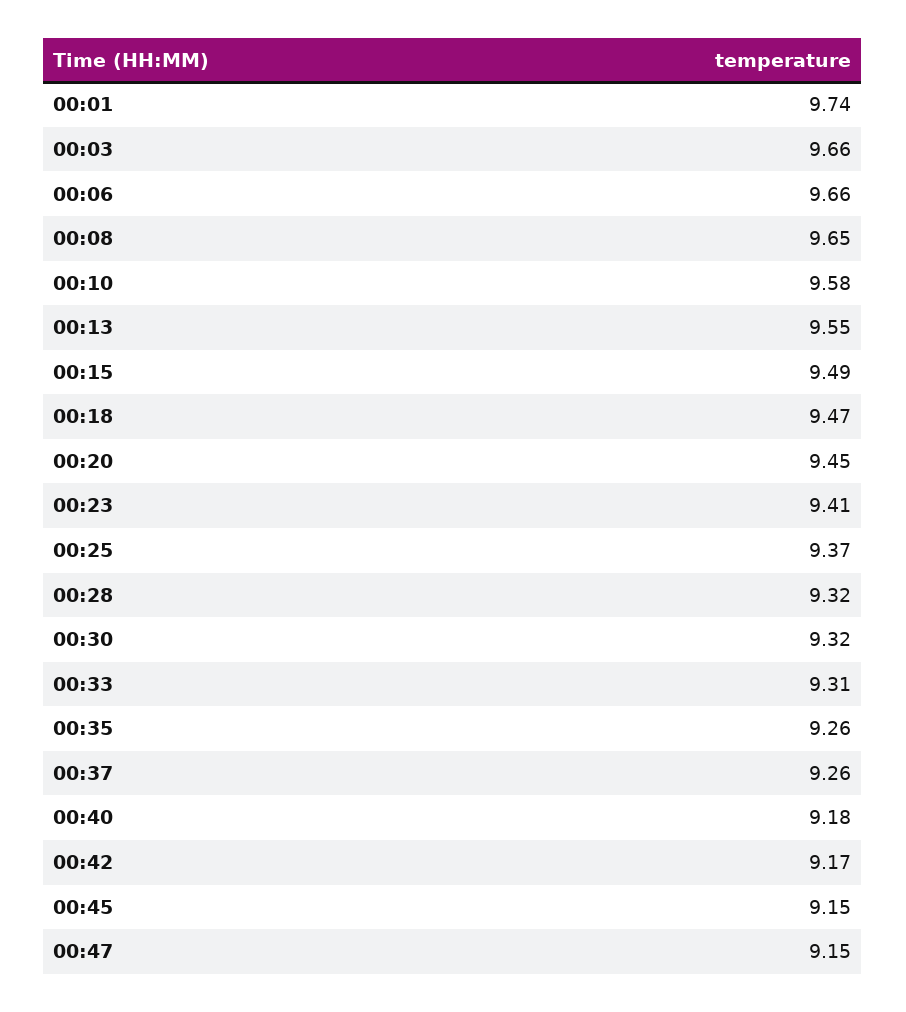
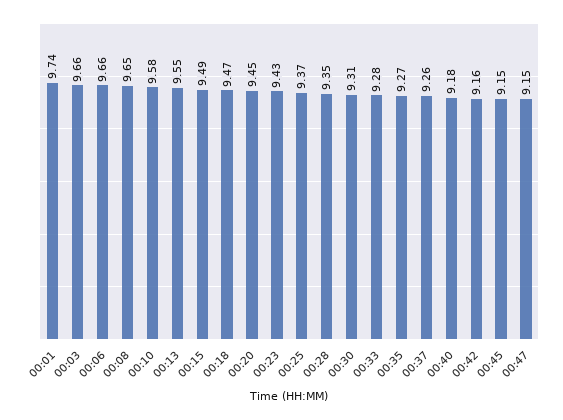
00:23: 9.41 -> 9.43
00:28: 9.32 -> 9.35
00:30: 9.32 -> 9.31
00:33: 9.31 -> 9.28
00:35: 9.26 -> 9.27
00:42: 9.17 -> 9.16

